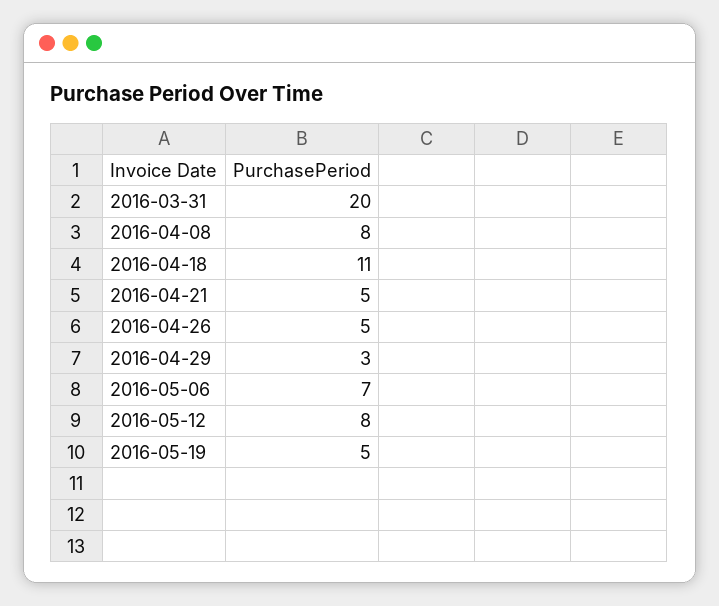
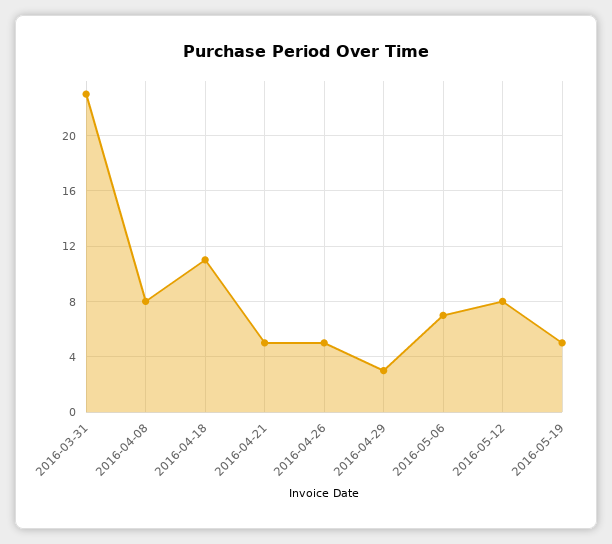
2016-03-31: 20 -> 23

